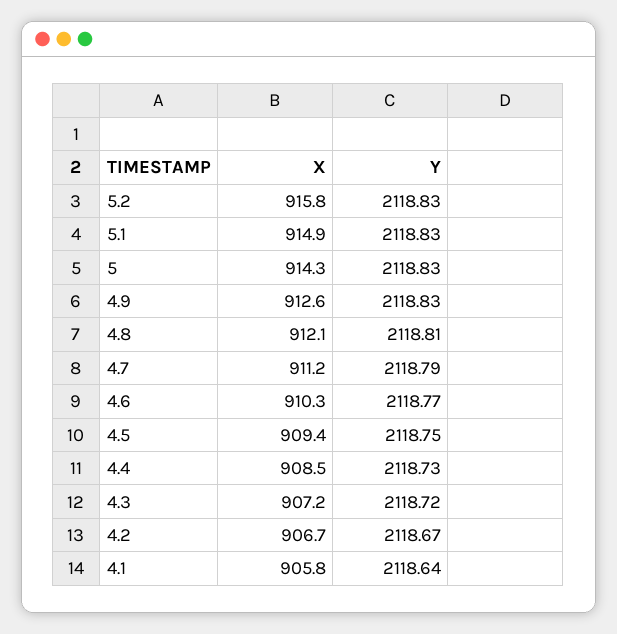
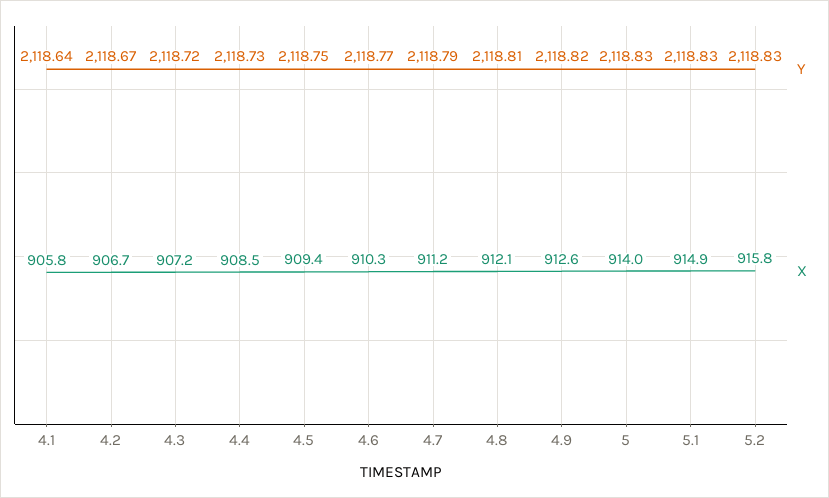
X, 5: 914.3 -> 914
Y, 4.9: 2118.83 -> 2118.82

